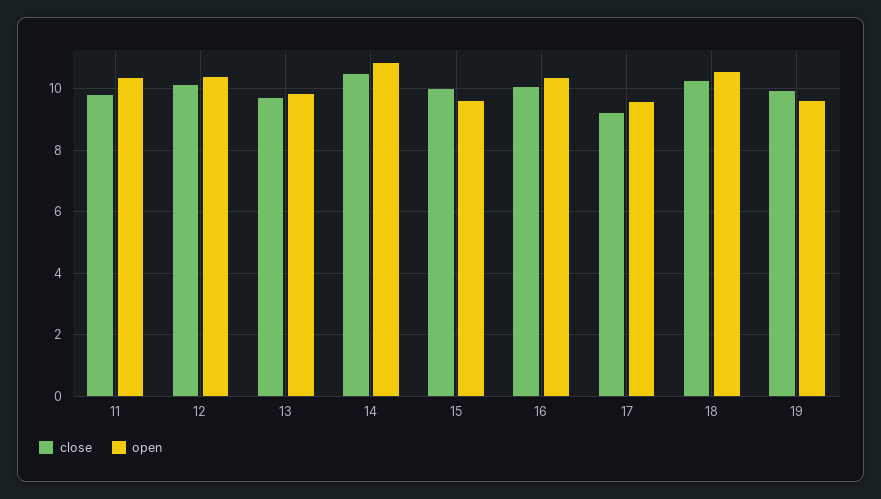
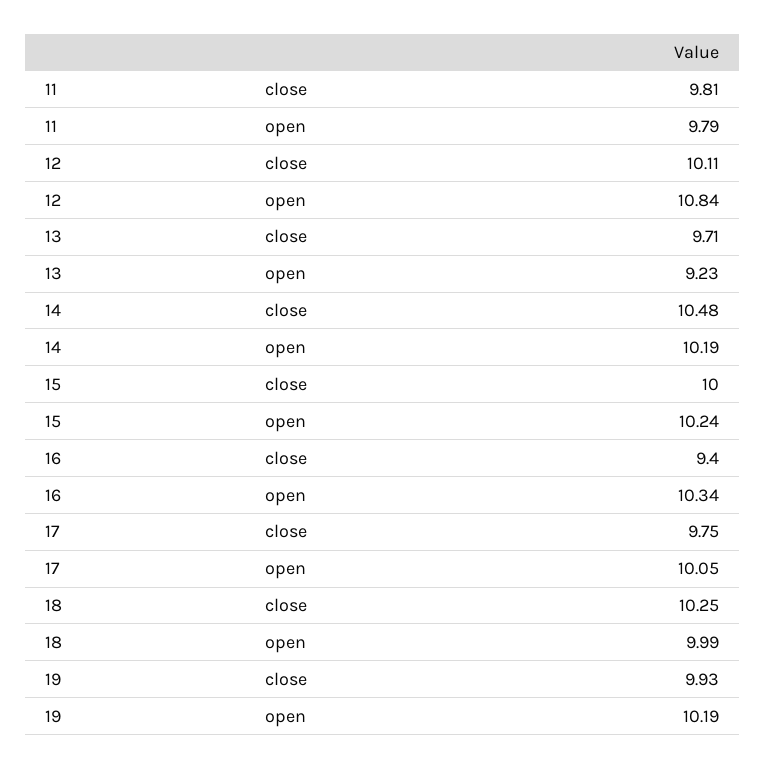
open, 11: 10.4 -> 9.79
open, 12: 10.4 -> 10.84
open, 13: 9.8 -> 9.23
open, 14: 10.8 -> 10.19
open, 15: 9.6 -> 10.24
close, 16: 10 -> 9.4
close, 17: 9.2 -> 9.75
open, 17: 9.6 -> 10.05
open, 18: 10.6 -> 9.99
open, 19: 9.6 -> 10.19

